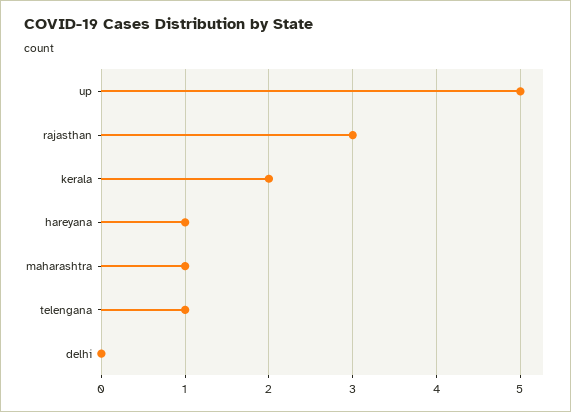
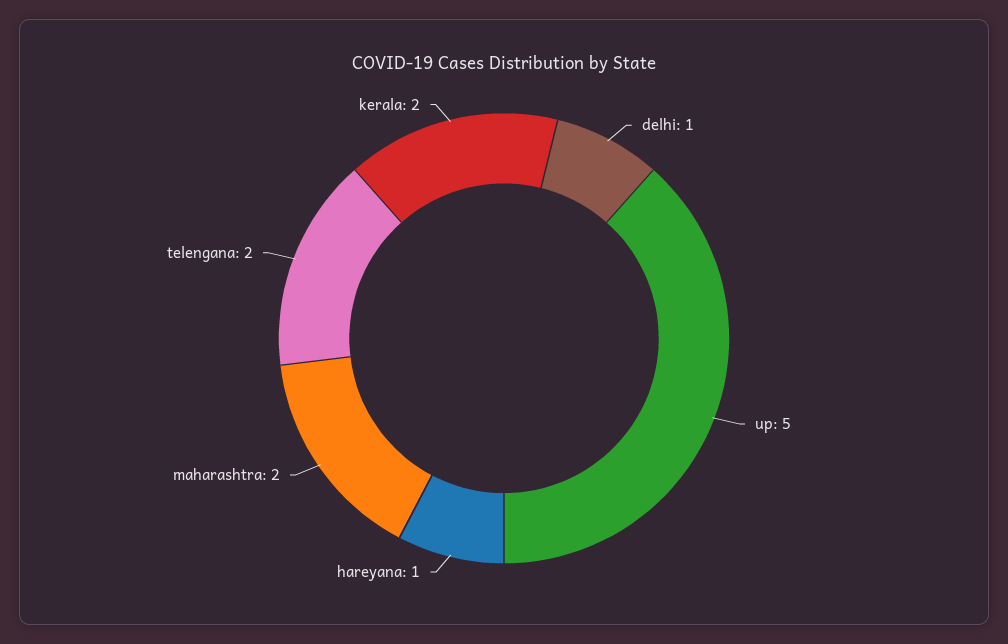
rajasthan: 3 -> none
maharashtra: 1 -> 2
telengana: 1 -> 2
delhi: 0 -> 1

